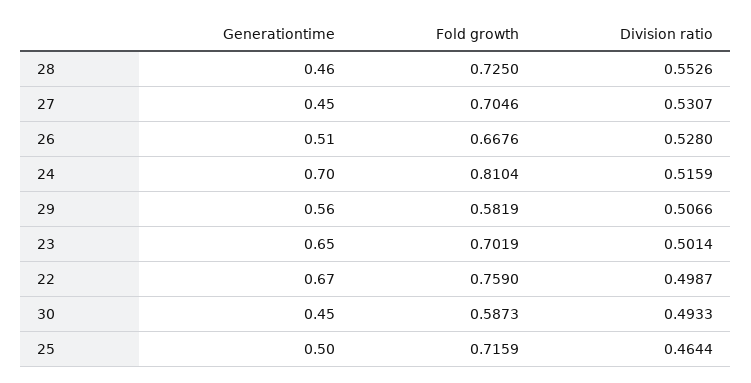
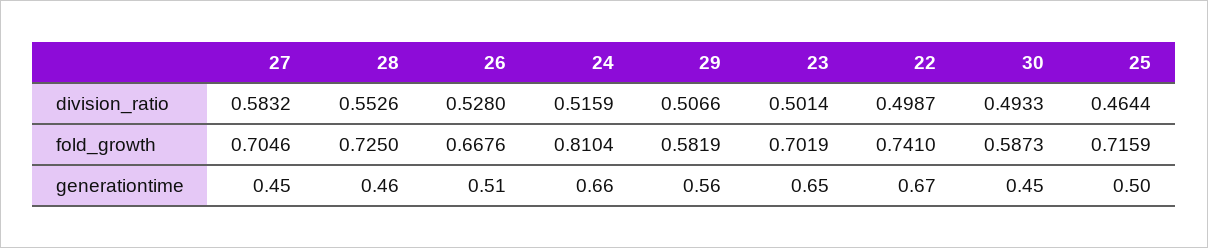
Division ratio, 27: 0.5307 -> 0.5832
Generationtime, 24: 0.7 -> 0.66
Fold growth, 22: 0.759 -> 0.741

